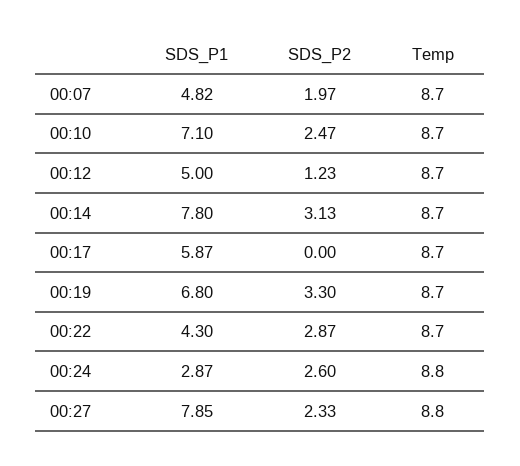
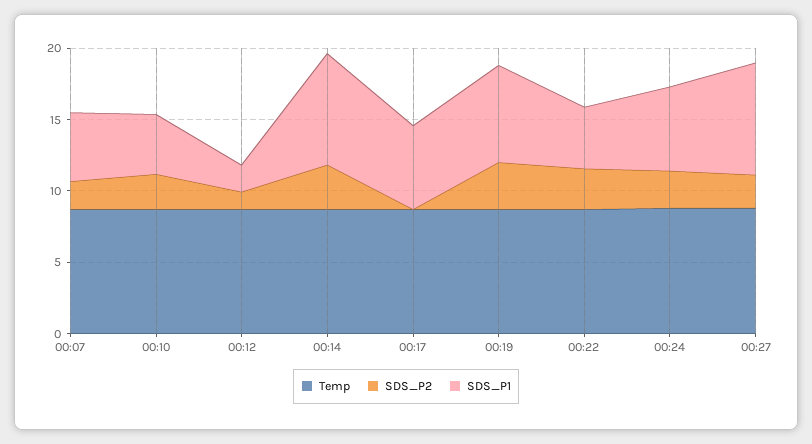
SDS_P1, 00:10: 7.1 -> 4
SDS_P1, 00:12: 5 -> 2
SDS_P1, 00:24: 2.87 -> 6

